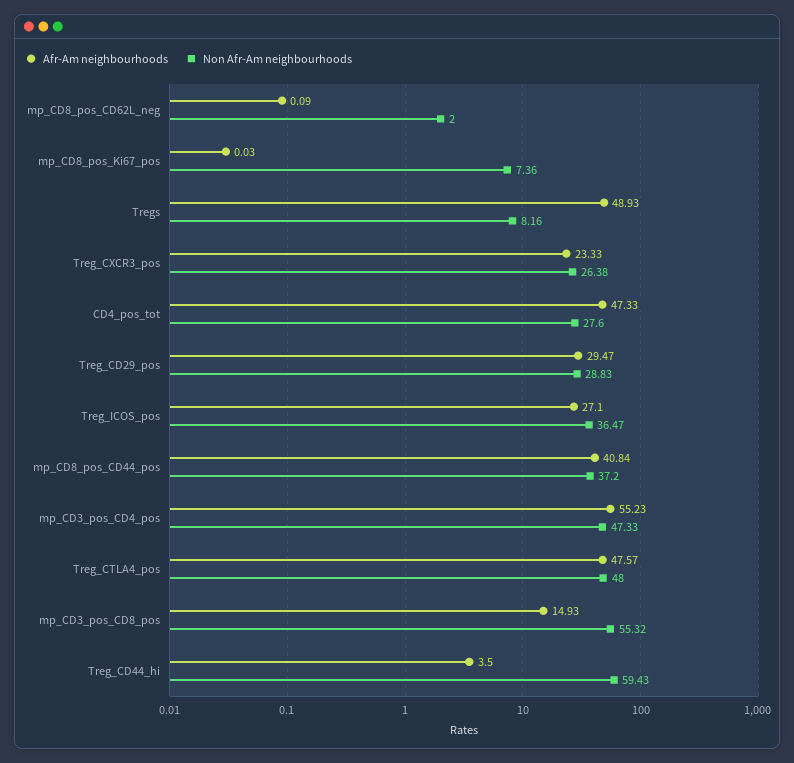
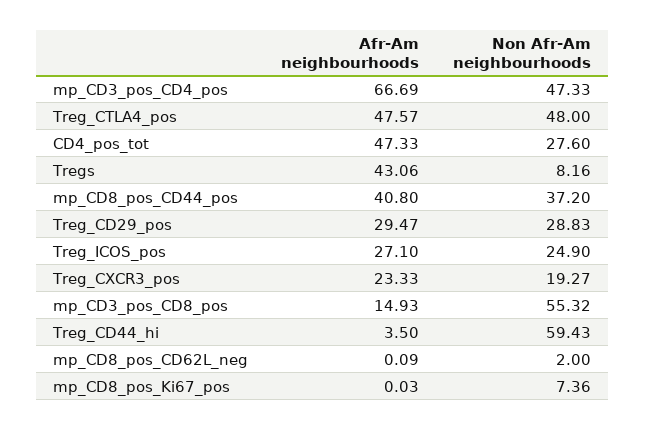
Afr-Am neighbourhoods, Tregs: 48.93 -> 43.06
Non Afr-Am neighbourhoods, Treg_CXCR3_pos: 26.38 -> 19.27
Non Afr-Am neighbourhoods, Treg_ICOS_pos: 36.47 -> 24.9
Afr-Am neighbourhoods, mp_CD8_pos_CD44_pos: 40.84 -> 40.8
Afr-Am neighbourhoods, mp_CD3_pos_CD4_pos: 55.23 -> 66.69

